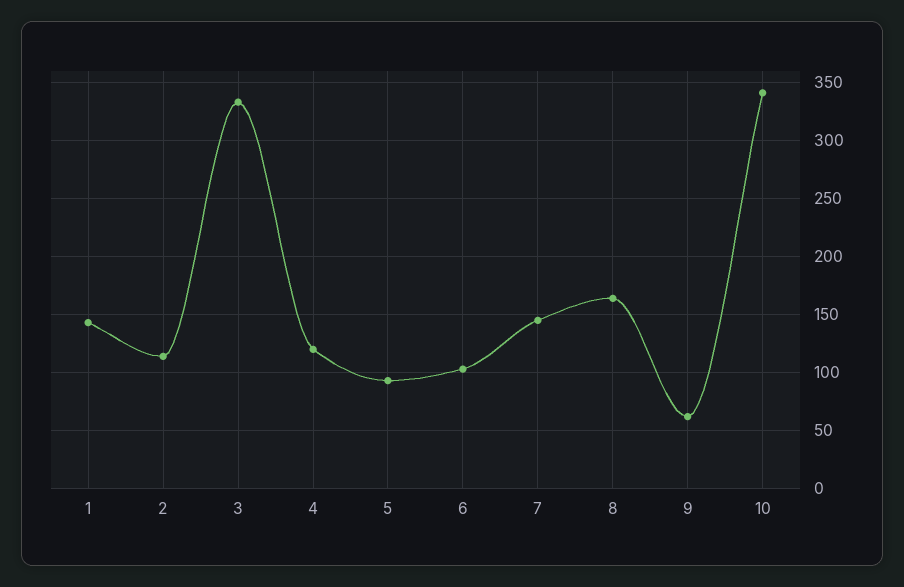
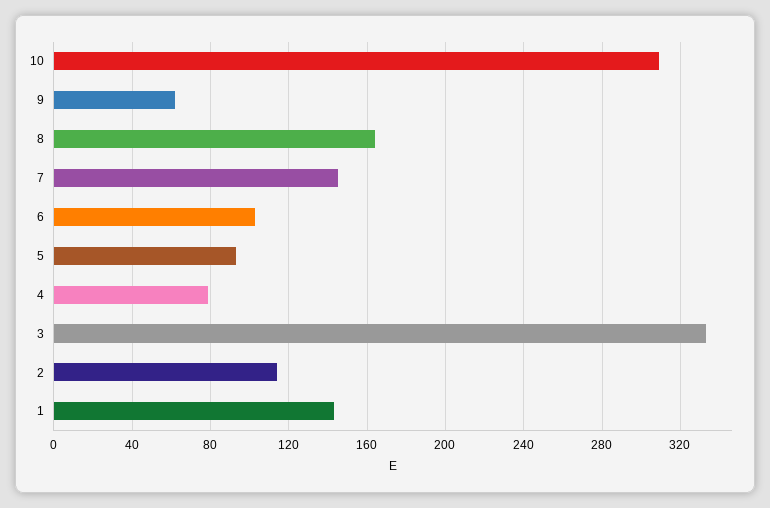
4: 120 -> 80
10: 340 -> 310

